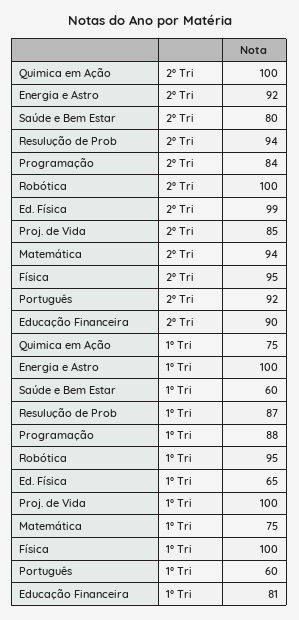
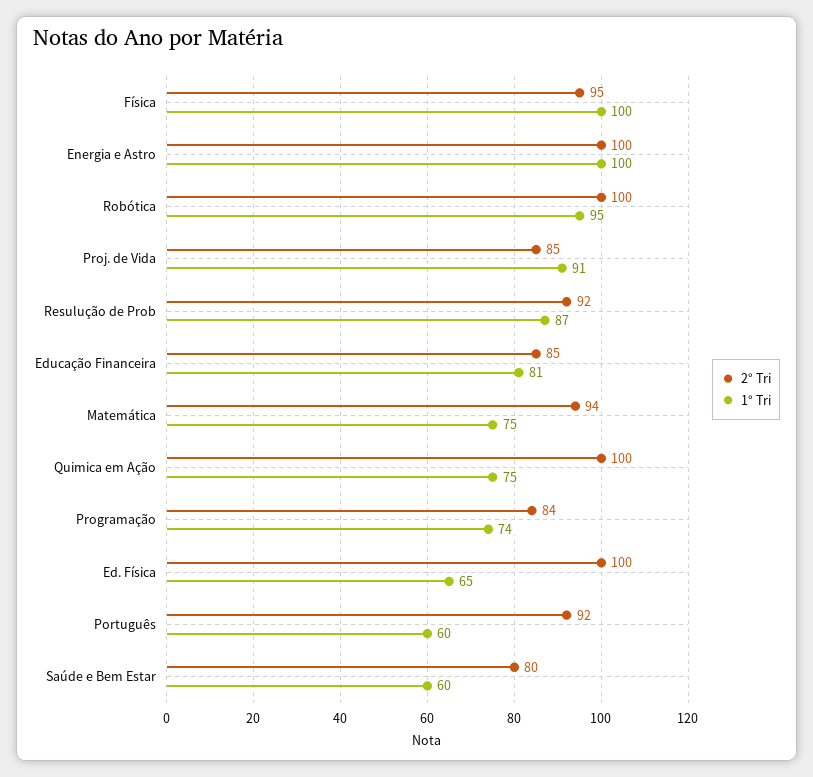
2° Tri, Energia e Astro: 92 -> 100
2° Tri, Resulução de Prob: 94 -> 92
2° Tri, Ed. Física: 99 -> 100
2° Tri, Educação Financeira: 90 -> 85
1° Tri, Programação: 88 -> 74
1° Tri, Proj. de Vida: 100 -> 91

